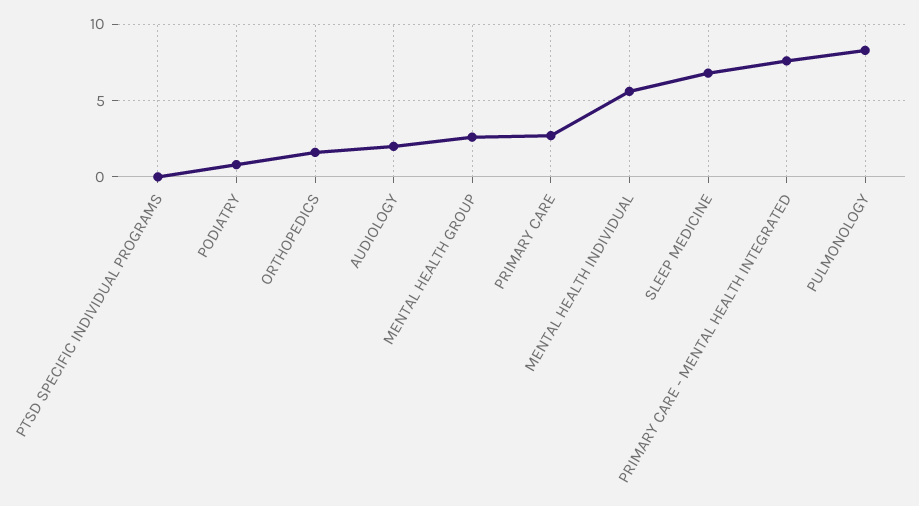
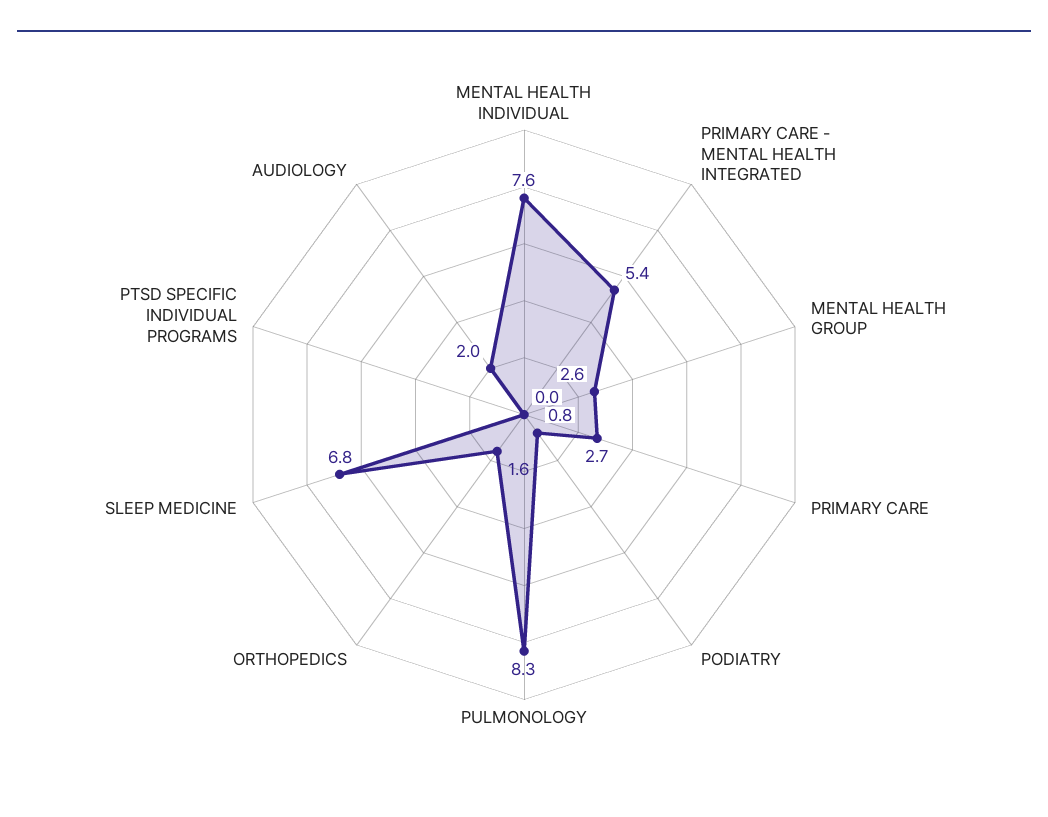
MENTAL HEALTH INDIVIDUAL: 5.5 -> 7.6
PRIMARY CARE - MENTAL HEALTH INTEGRATED: 7.5 -> 5.4

